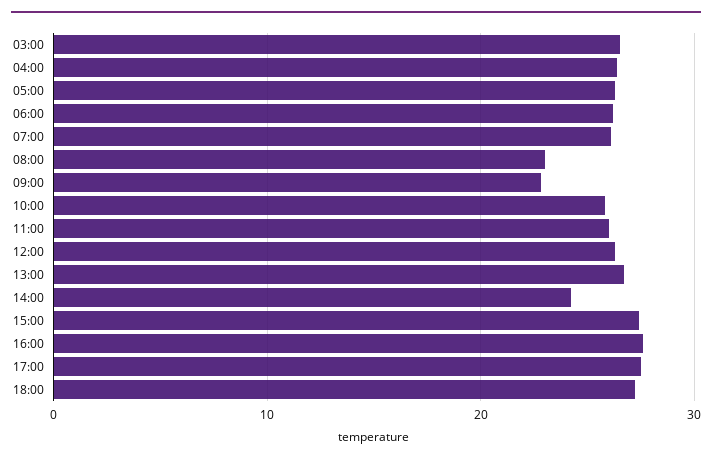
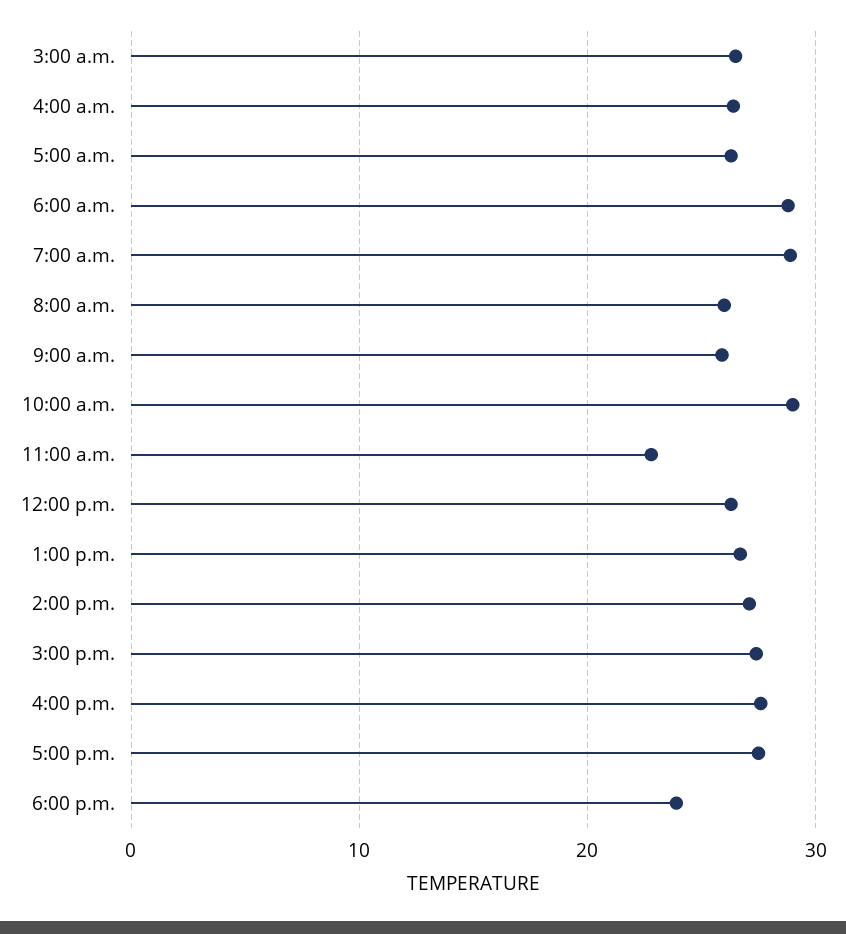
06:00: 26 -> 29
07:00: 26 -> 29
08:00: 23 -> 26
09:00: 23 -> 26
10:00: 26 -> 29
11:00: 26 -> 23
14:00: 24 -> 27
18:00: 27 -> 24

